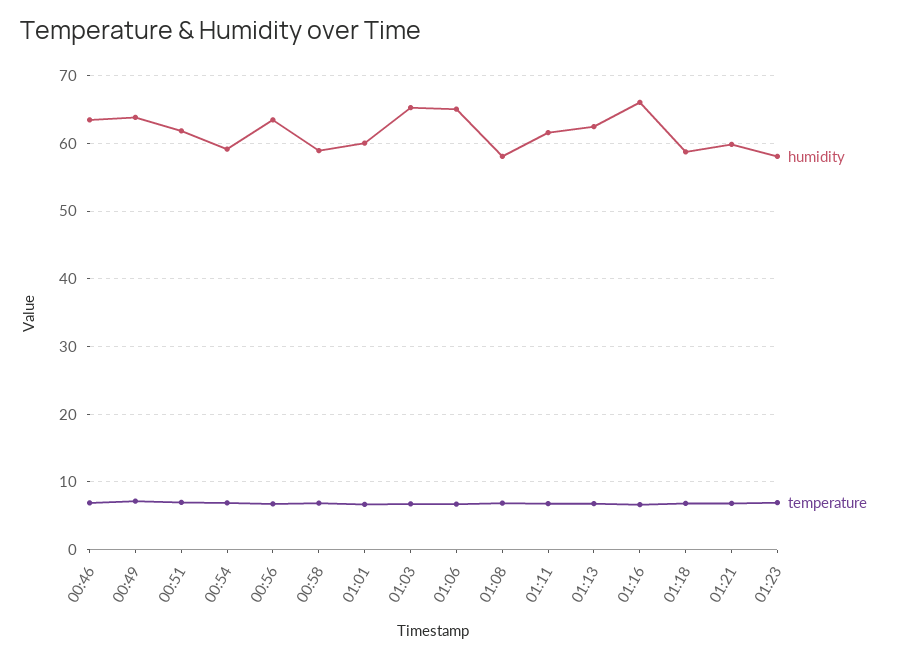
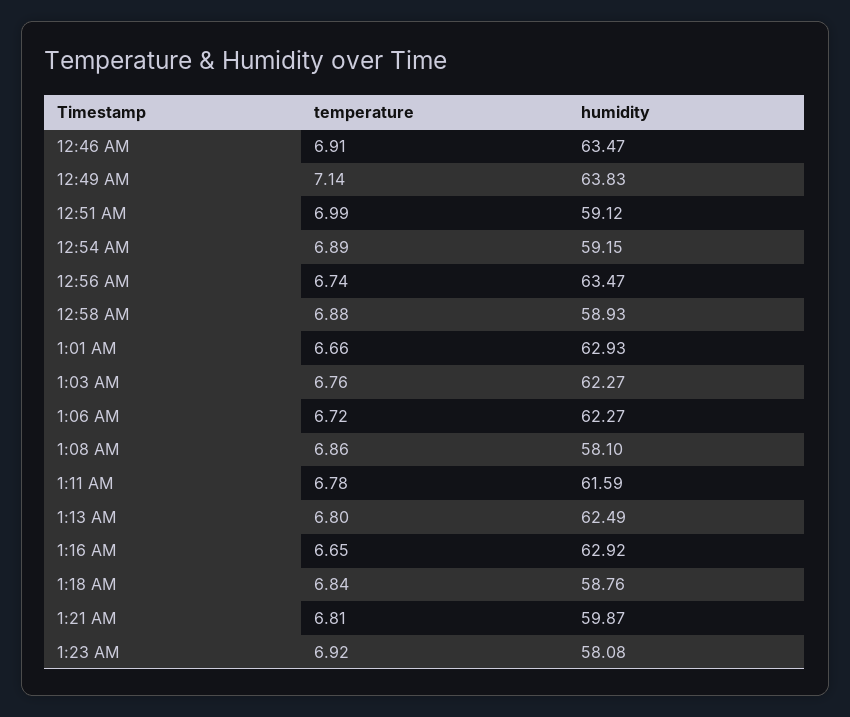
humidity, 00:51: 62 -> 59.12
humidity, 01:01: 60 -> 62.93
humidity, 01:03: 65 -> 62.27
humidity, 01:06: 65 -> 62.27
humidity, 01:16: 66 -> 62.92

